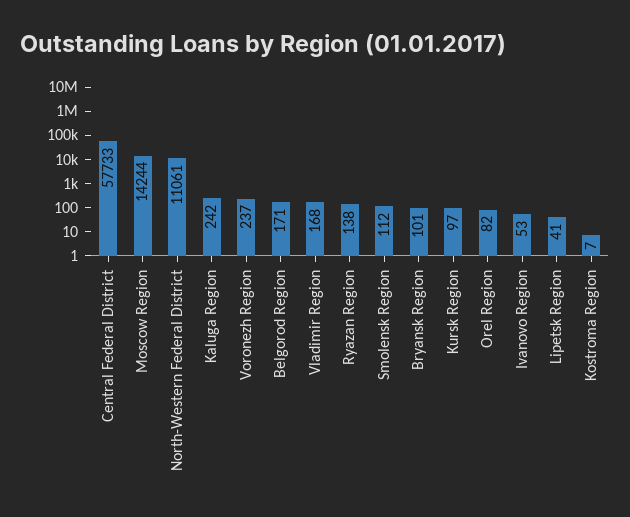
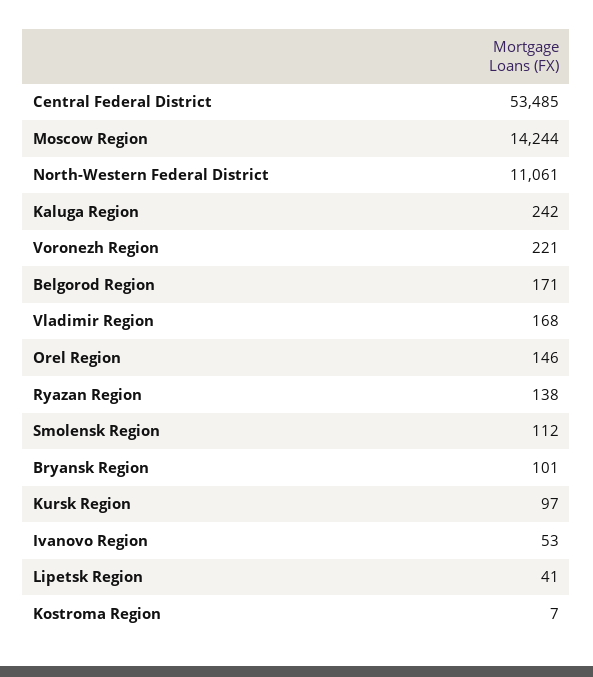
Central Federal District: 57733 -> 53485
Voronezh Region: 237 -> 221
Orel Region: 82 -> 146

